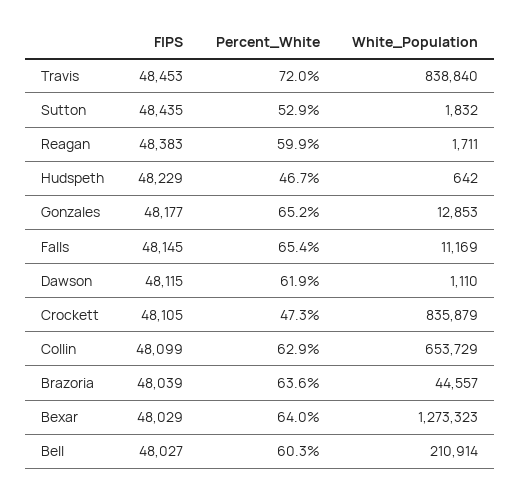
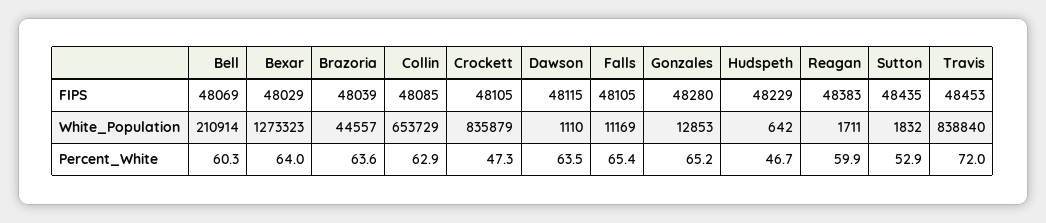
FIPS, Gonzales: 48177 -> 48280
FIPS, Falls: 48145 -> 48105
Percent_White, Dawson: 61.9 -> 63.5
FIPS, Collin: 48099 -> 48085
FIPS, Bell: 48027 -> 48069

